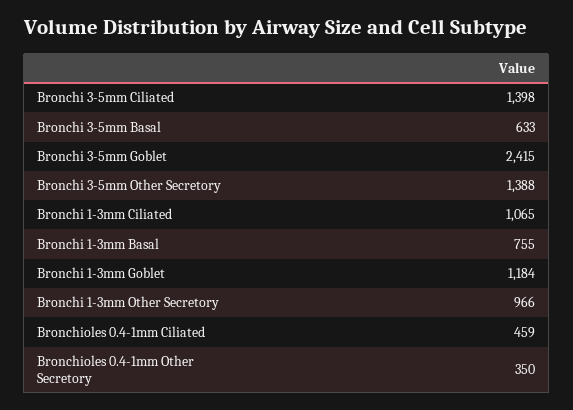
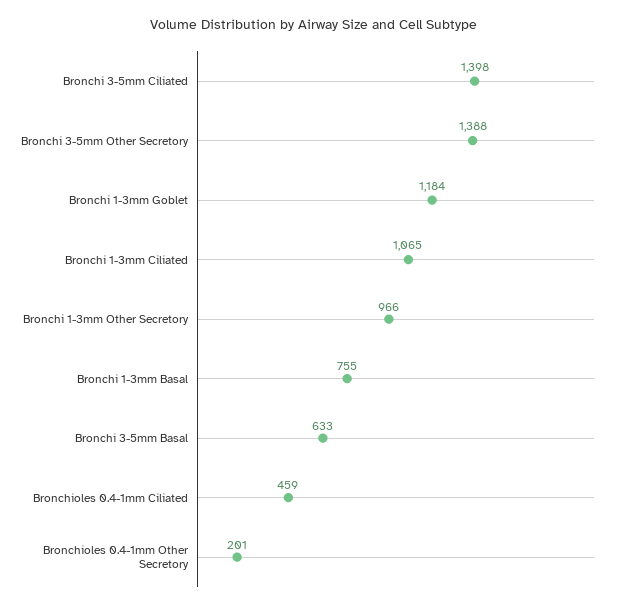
Bronchi 3-5mm Goblet: 2415 -> none
Bronchioles 0.4-1mm Other Secretory: 350 -> 201

